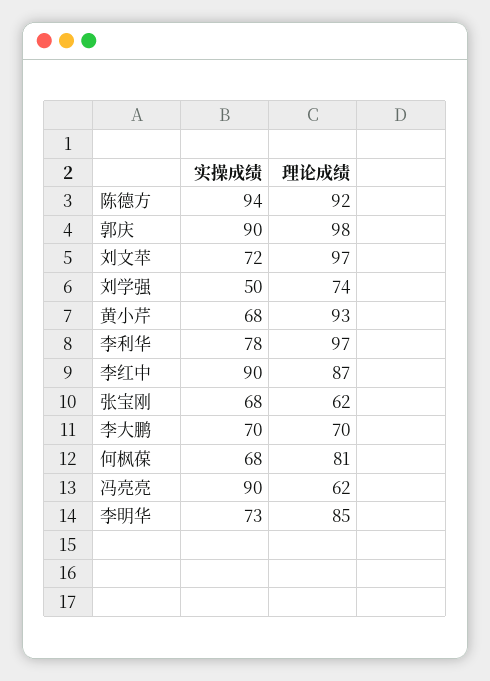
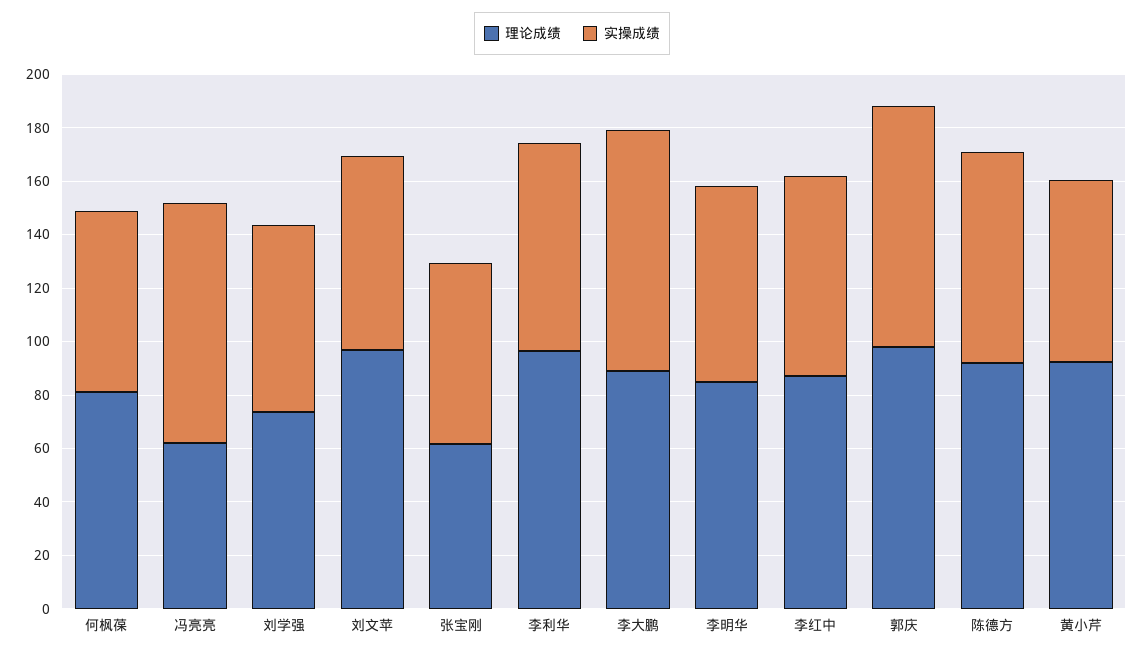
实操成绩, 陈德方: 94 -> 80
实操成绩, 刘学强: 50 -> 70
实操成绩, 李红中: 90 -> 75
实操成绩, 李大鹏: 70 -> 90
理论成绩, 李大鹏: 70 -> 90

